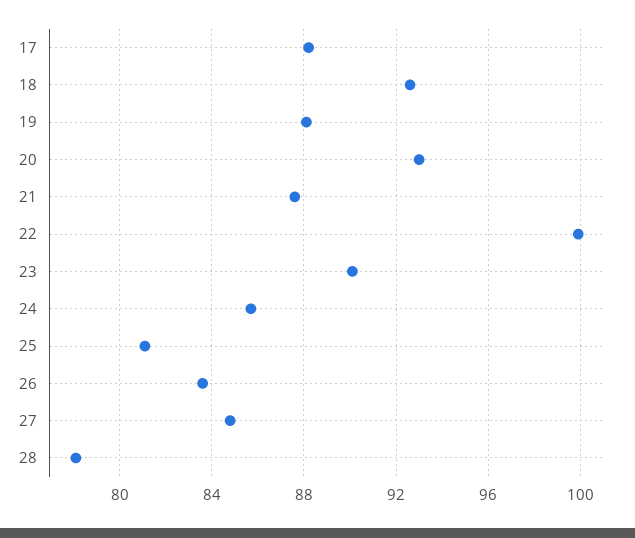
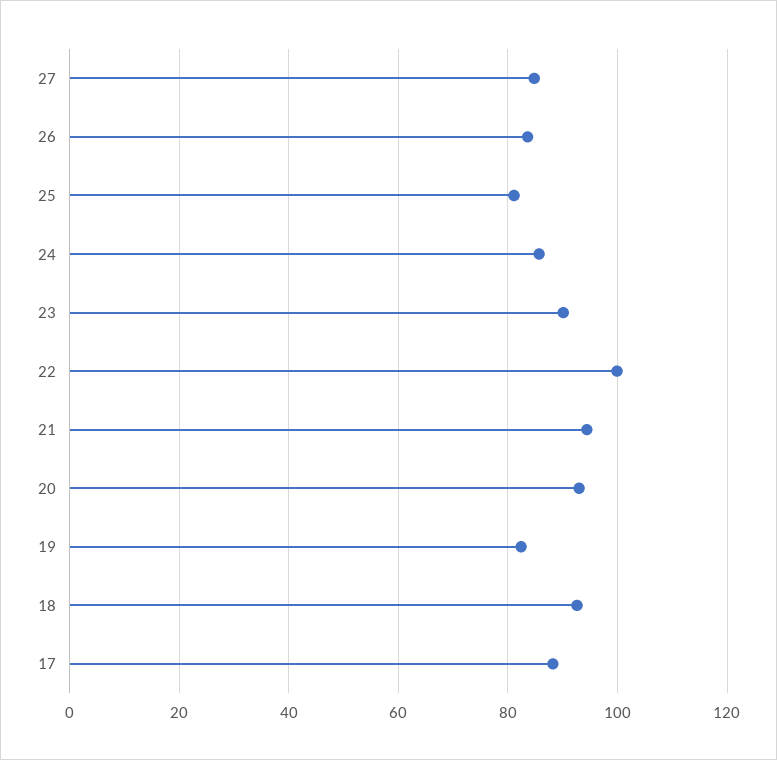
19: 88 -> 82
21: 87.5 -> 94
28: 78 -> none

